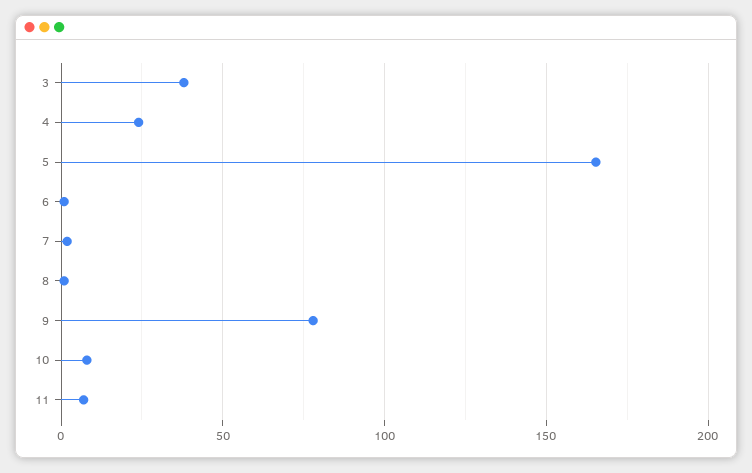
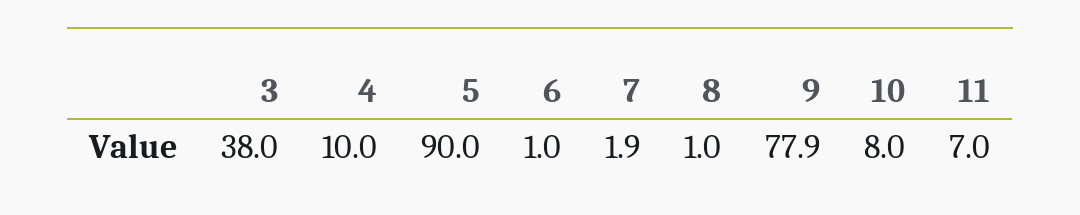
4: 25 -> 10
5: 165 -> 90

